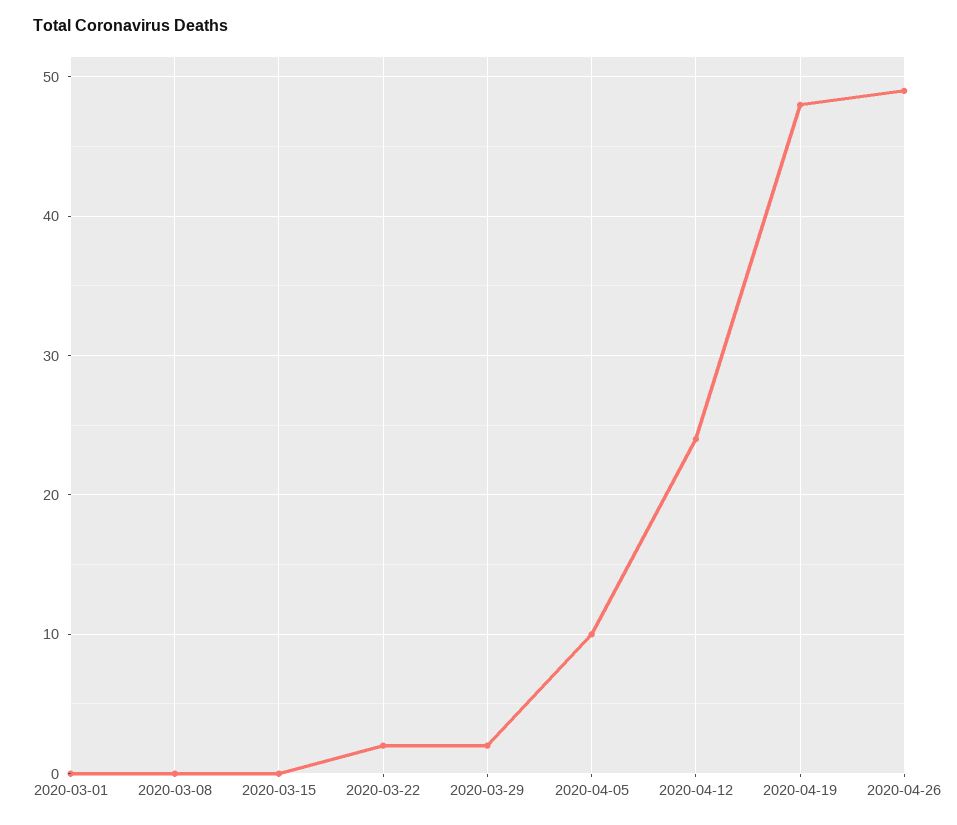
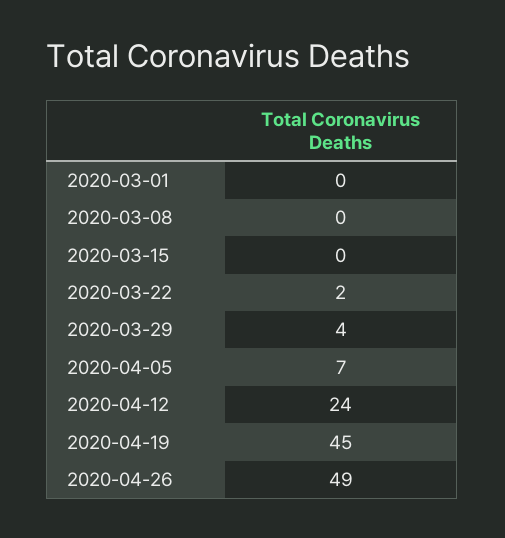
2020-03-29: 2 -> 4
2020-04-05: 10 -> 7
2020-04-19: 48 -> 45

